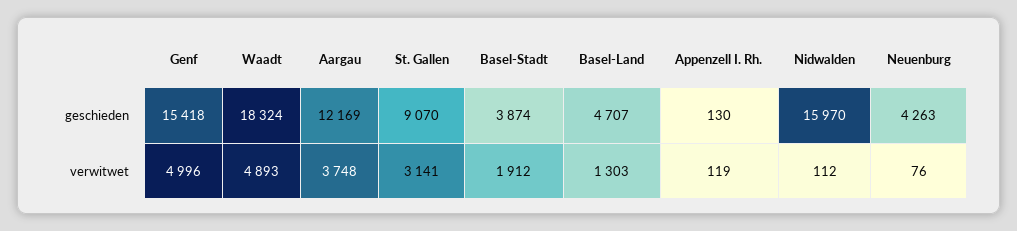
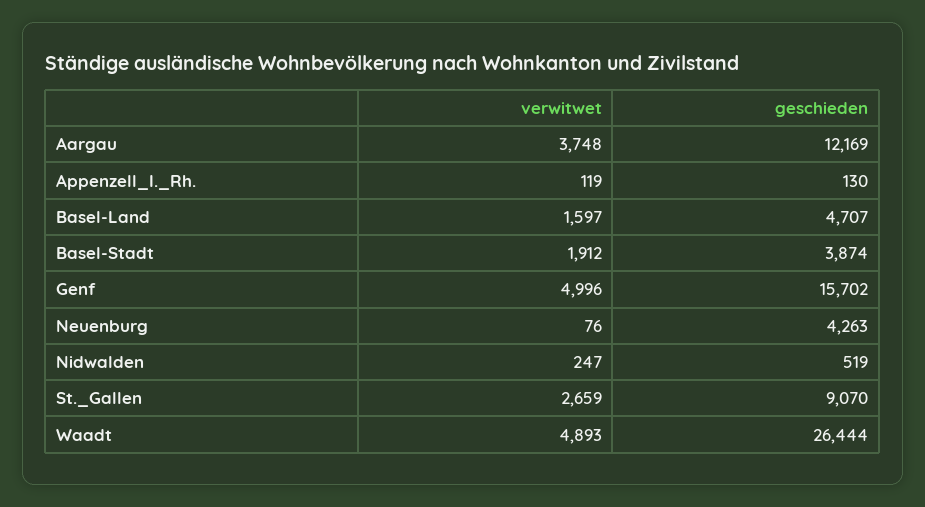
Genf, geschieden: 15418 -> 15702
Waadt, geschieden: 18324 -> 26444
Nidwalden, geschieden: 15970 -> 519
St. Gallen, verwitwet: 3141 -> 2659
Basel-Land, verwitwet: 1303 -> 1597
Nidwalden, verwitwet: 112 -> 247

